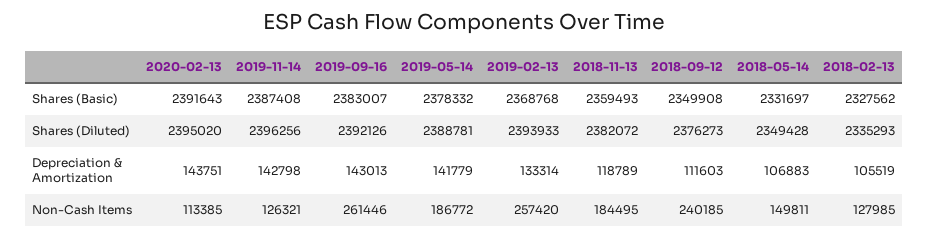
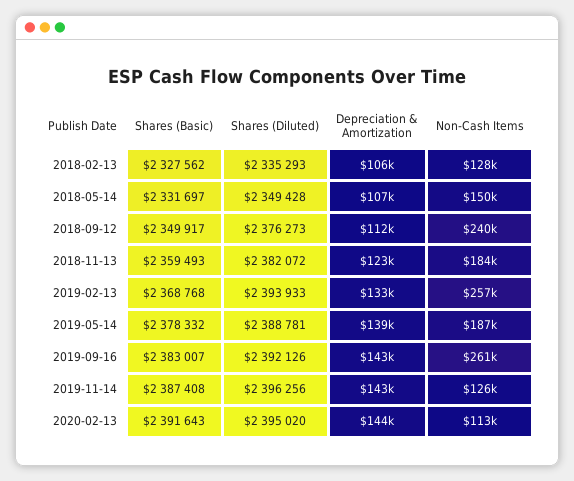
2018-09-12, Shares (Basic): 2349908 -> 2349917
2019-05-14, Depreciation & Amortization: 141779 -> 139000
2018-11-13, Depreciation & Amortization: 118789 -> 123000

